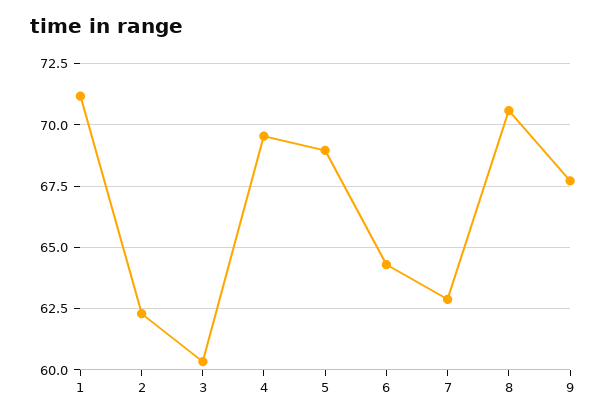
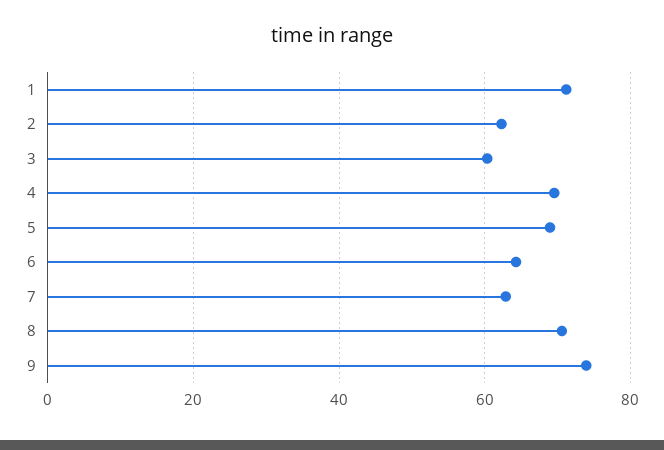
9: 67.75 -> 74

